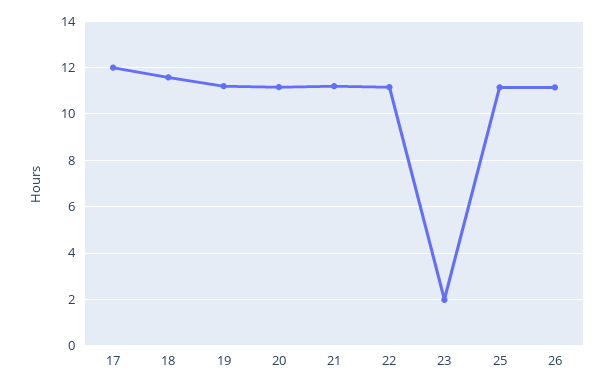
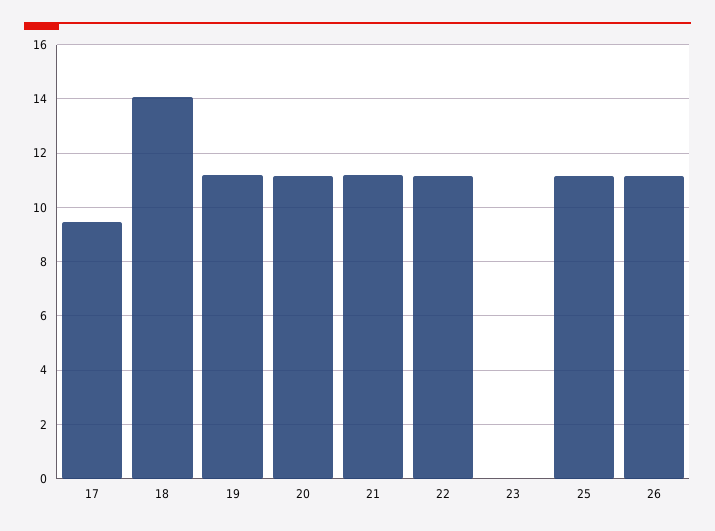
17: 12 -> 9.5
18: 11.5 -> 14
23: 2 -> 0

